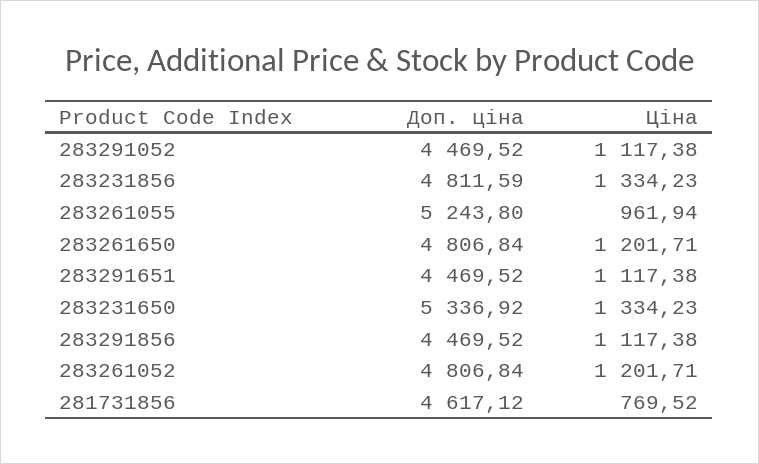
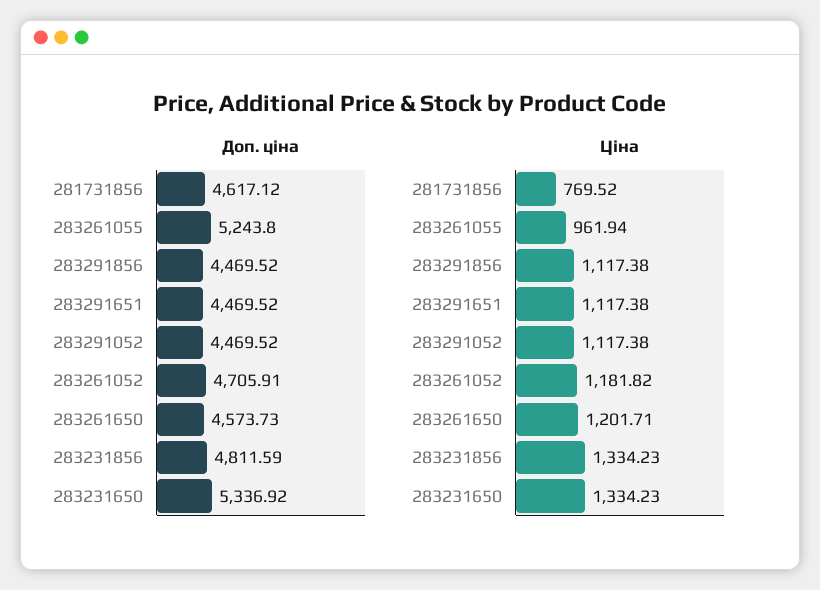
Доп. ціна, 283261650: 4806.84 -> 4573.73
Доп. ціна, 283261052: 4806.84 -> 4705.91
Ціна, 283261052: 1201.71 -> 1181.82

